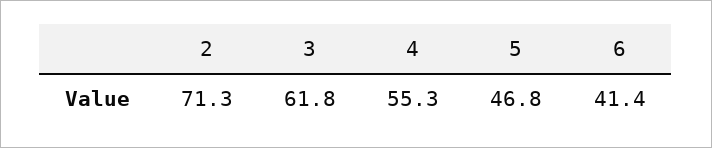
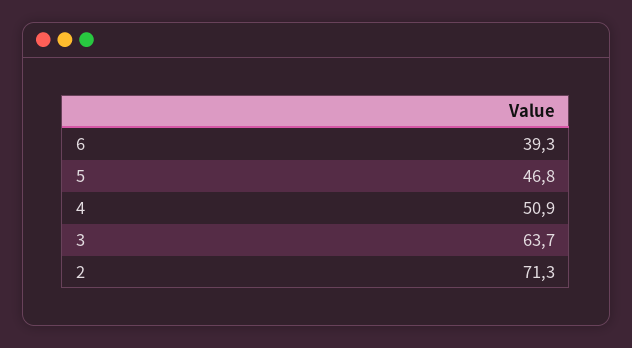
3: 61.8 -> 63.7
4: 55.3 -> 50.9
6: 41.4 -> 39.3

